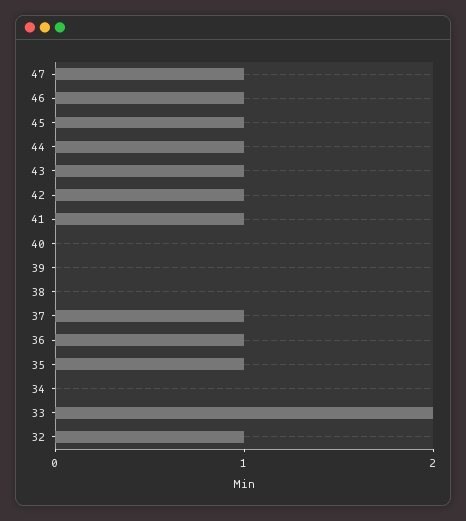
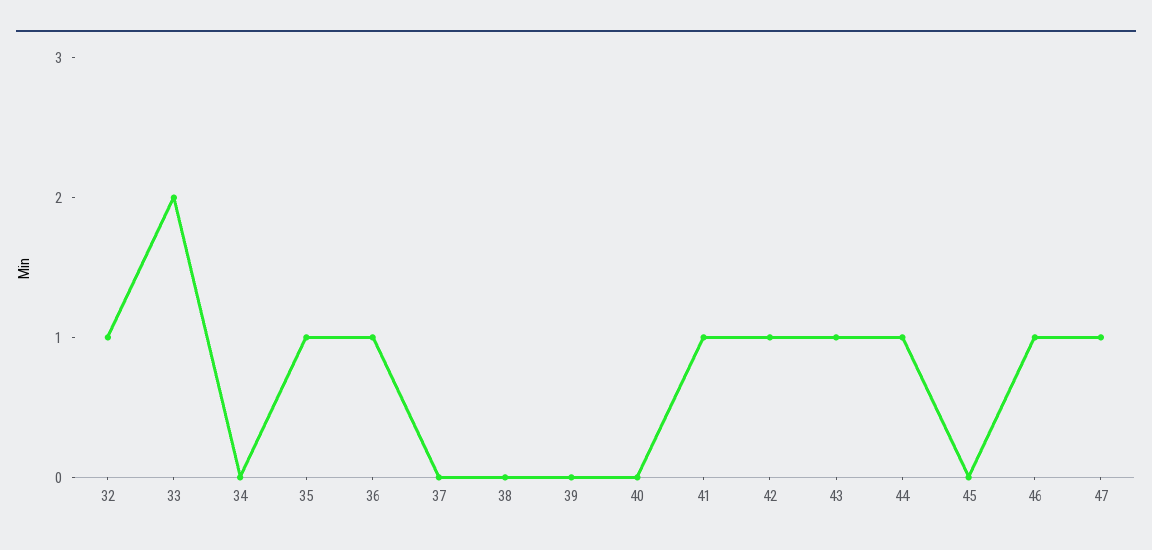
45: 1 -> 0
37: 1 -> 0

